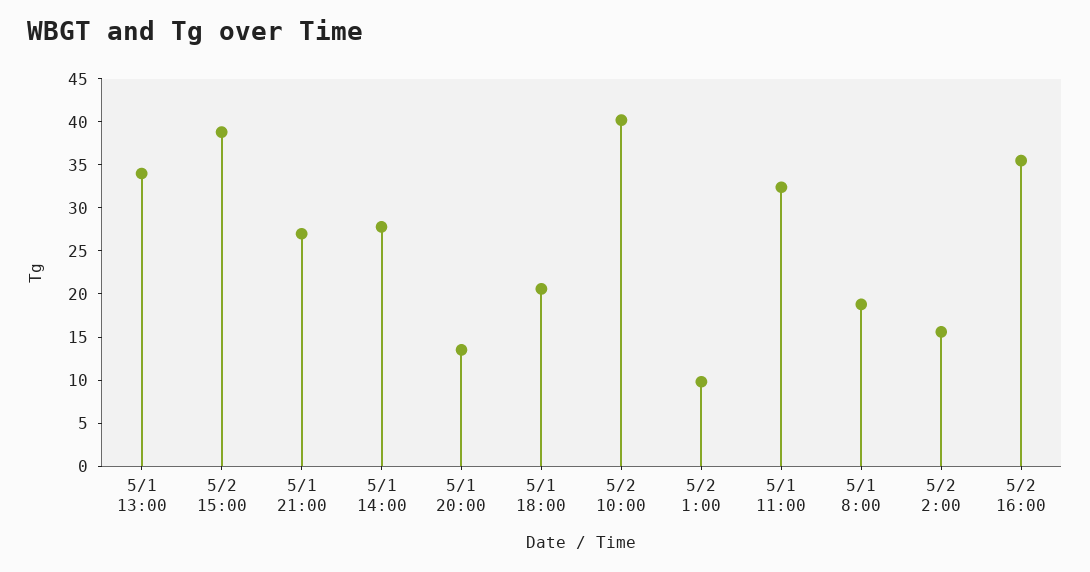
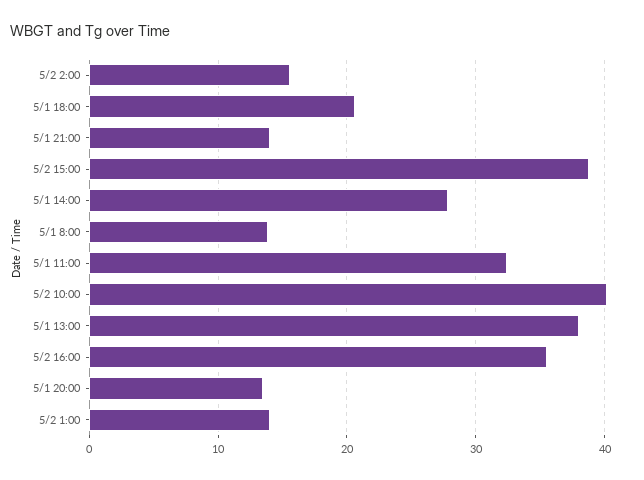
5/1 13:00: 34 -> 38
5/1 21:00: 27 -> 14
5/2 1:00: 10 -> 14
5/1 8:00: 19 -> 14

